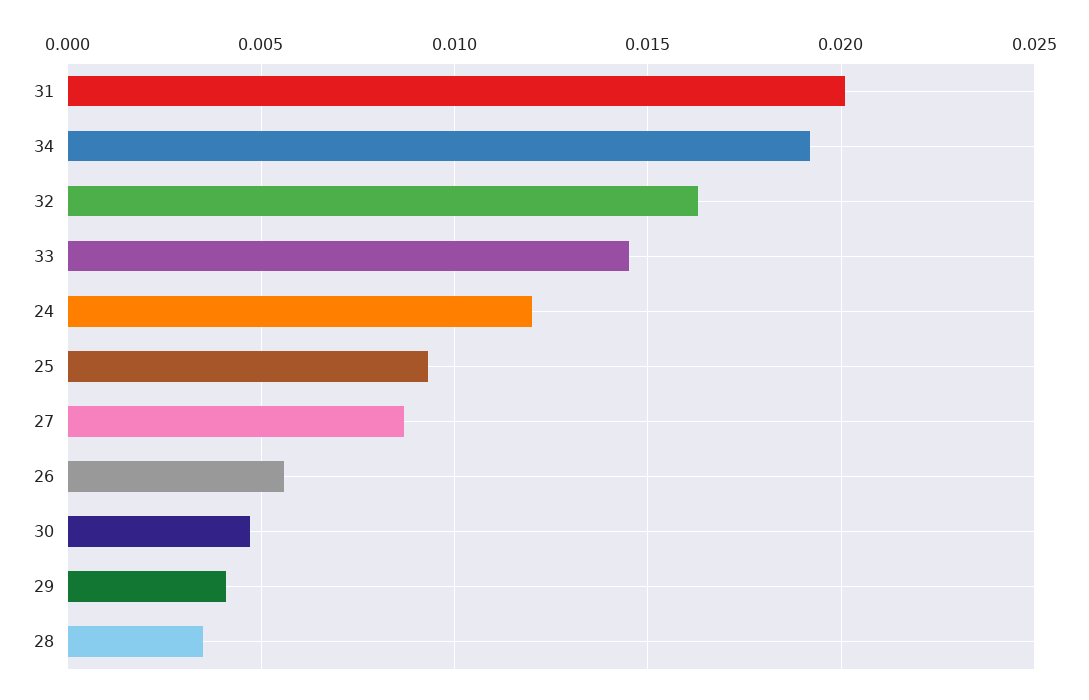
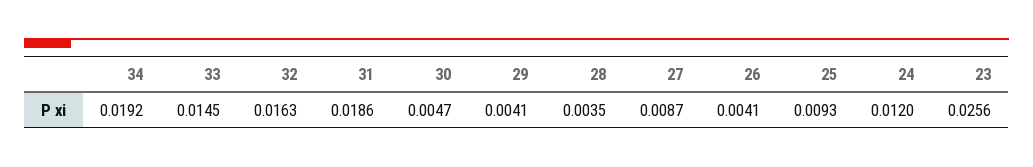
31: 0.02 -> 0.0186
26: 0.0055 -> 0.0041
23: none -> 0.0256

